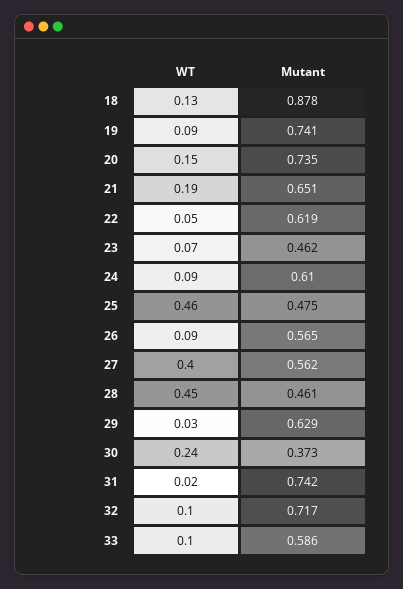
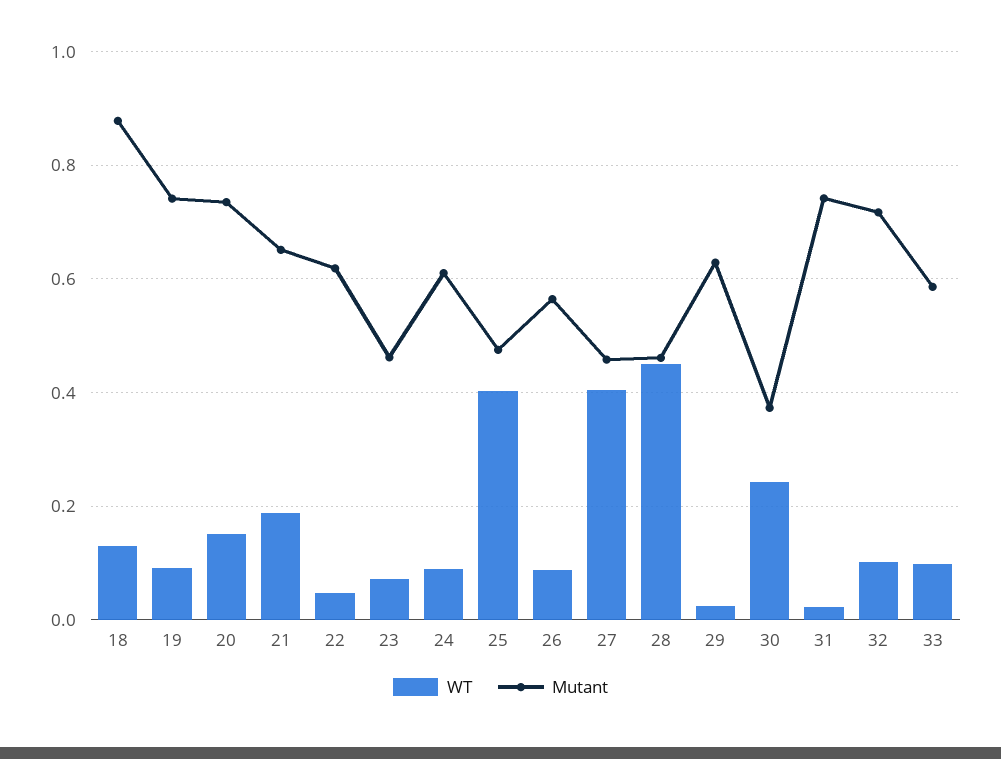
WT, 25: 0.46 -> 0.4
Mutant, 27: 0.562 -> 0.46

